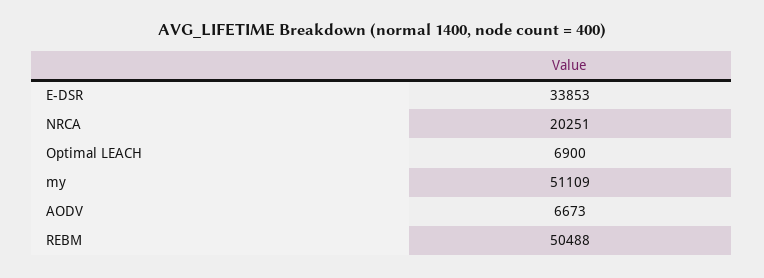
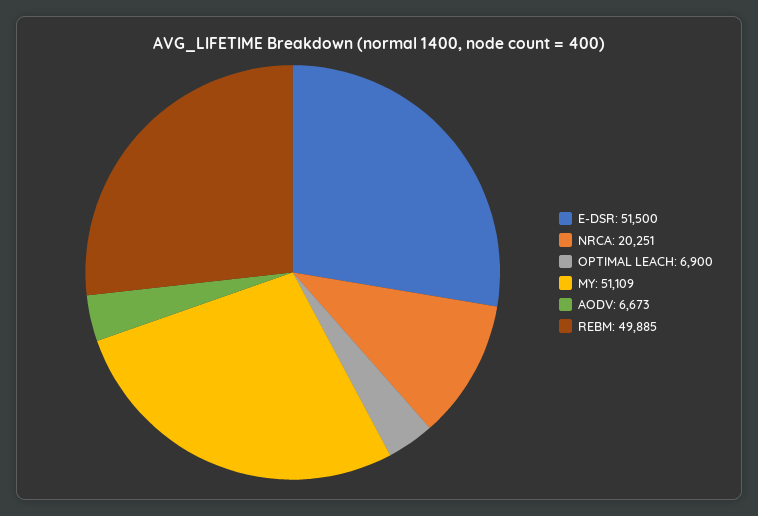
E-DSR: 33853 -> 51500
REBM: 50488 -> 49885

